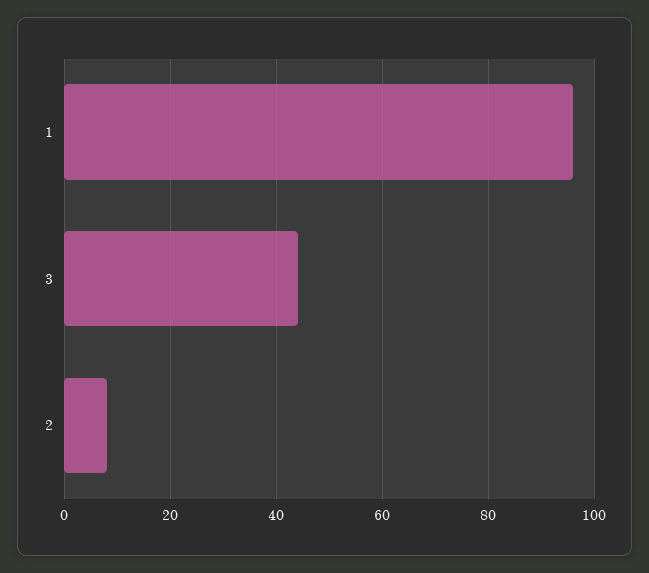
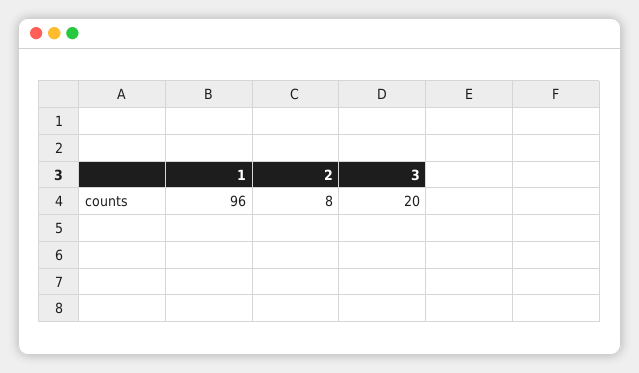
3: 45 -> 20

